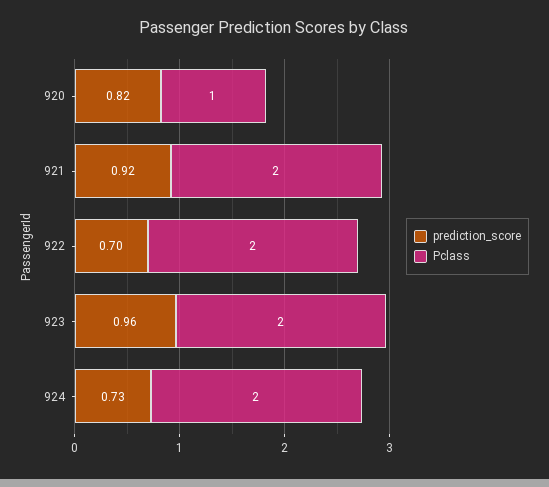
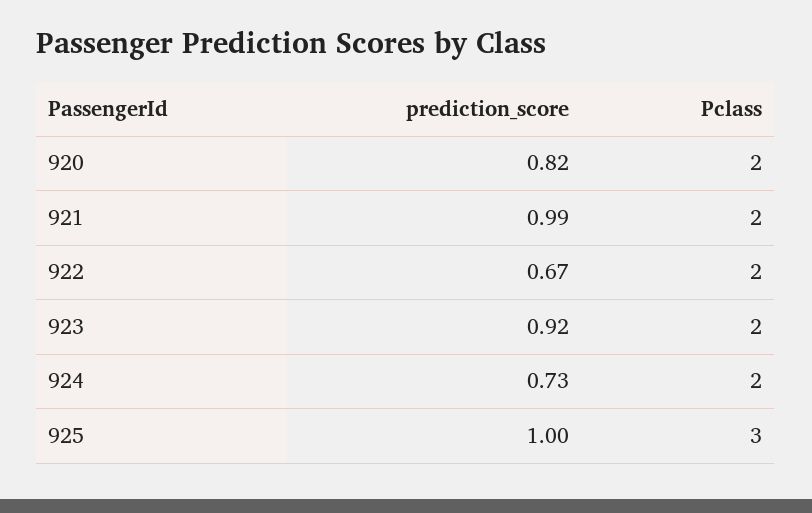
Pclass, 920: 1 -> 2
prediction_score, 921: 0.92 -> 0.99
prediction_score, 922: 0.7 -> 0.67
prediction_score, 923: 0.96 -> 0.92
prediction_score, 925: none -> 1
Pclass, 925: none -> 3

